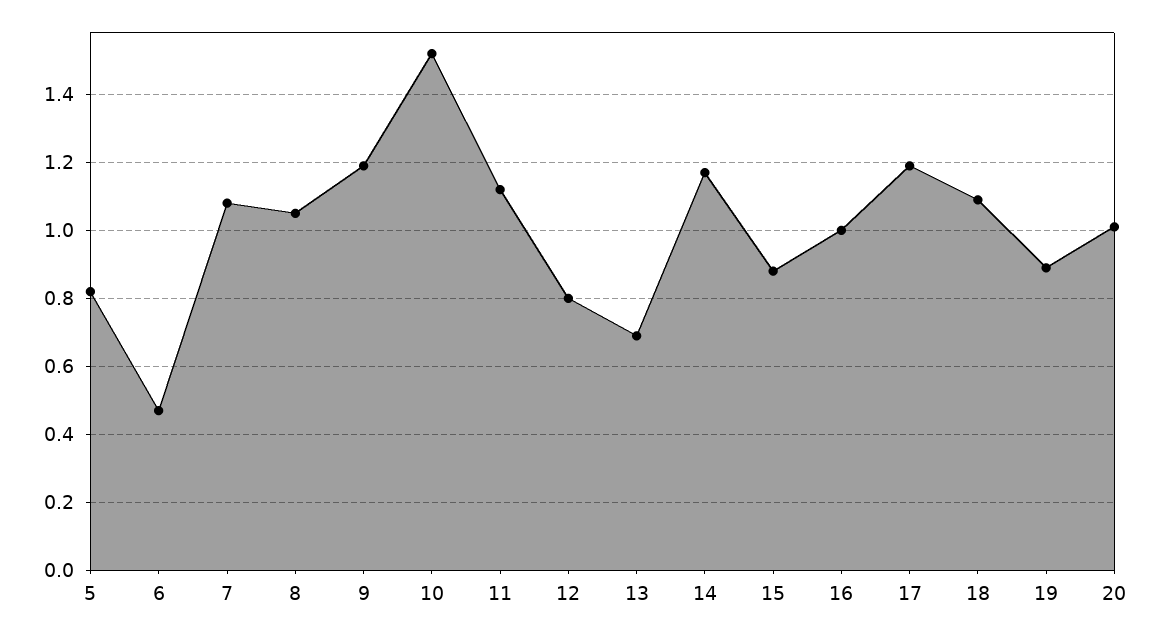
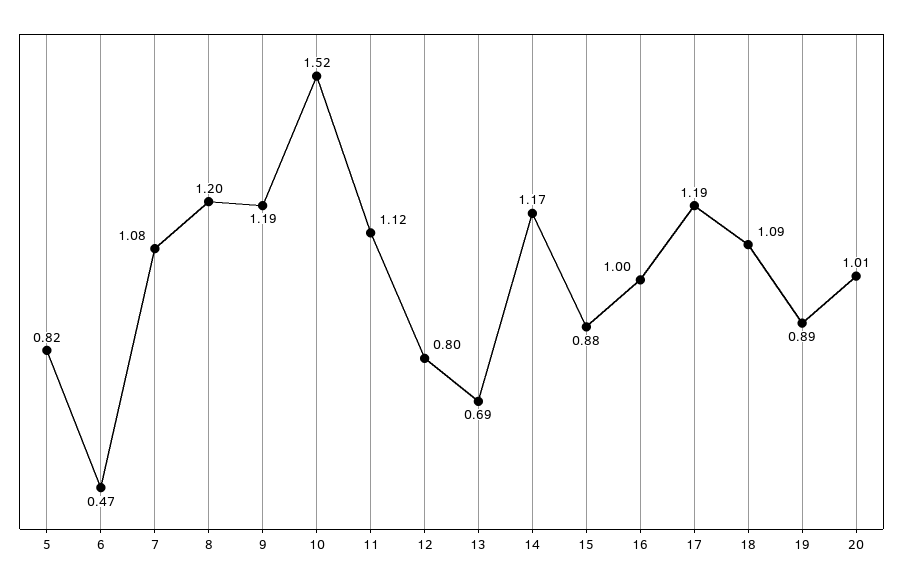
8: 1.05 -> 1.2

